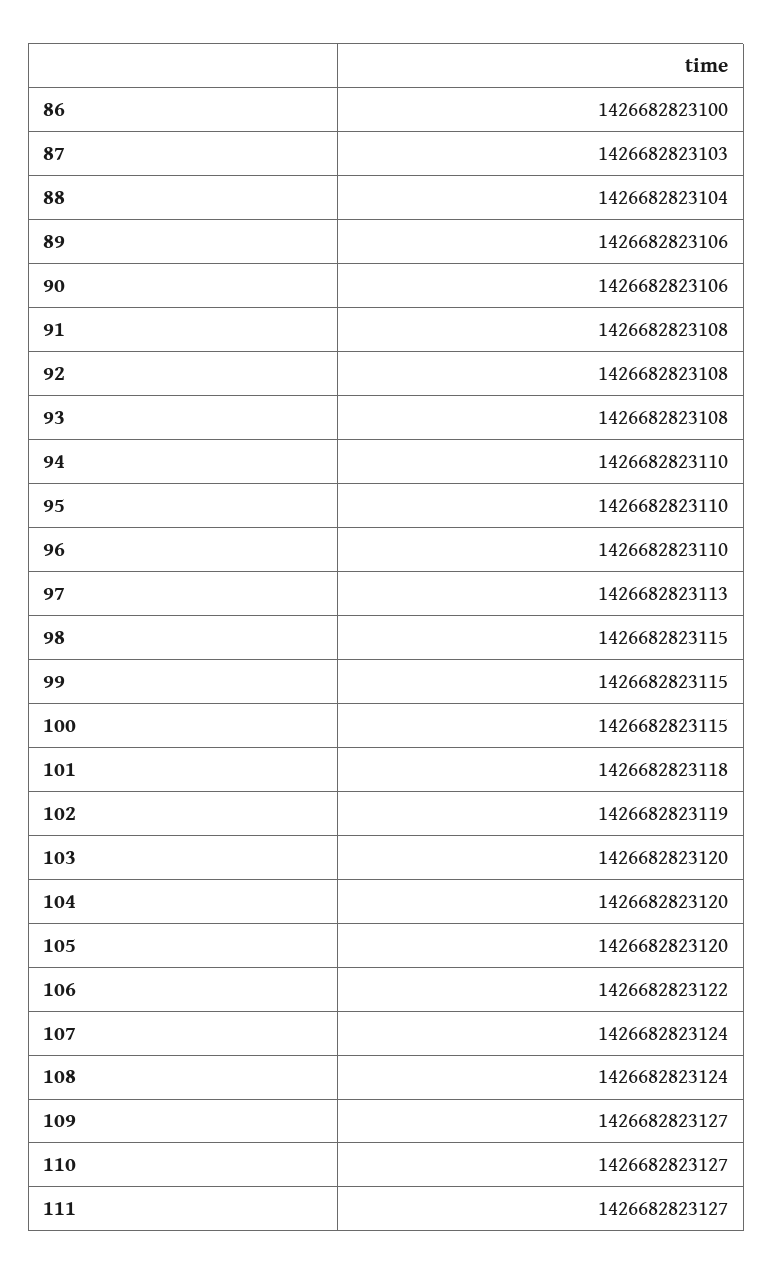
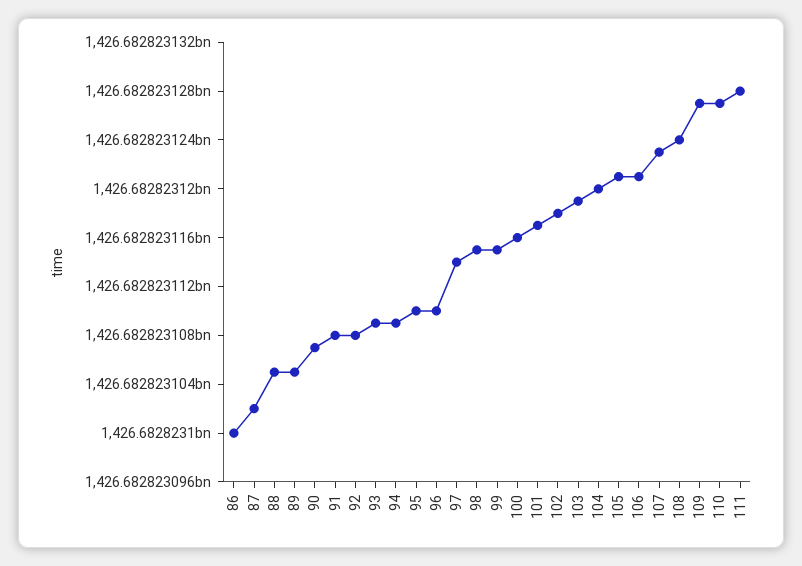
87: 1426682823103 -> 1426682823102
88: 1426682823104 -> 1426682823105
89: 1426682823106 -> 1426682823105
90: 1426682823106 -> 1426682823107
93: 1426682823108 -> 1426682823109
94: 1426682823110 -> 1426682823109
97: 1426682823113 -> 1426682823114
100: 1426682823115 -> 1426682823116
101: 1426682823118 -> 1426682823117
102: 1426682823119 -> 1426682823118
103: 1426682823120 -> 1426682823119
105: 1426682823120 -> 1426682823121
106: 1426682823122 -> 1426682823121
107: 1426682823124 -> 1426682823123
111: 1426682823127 -> 1426682823128

